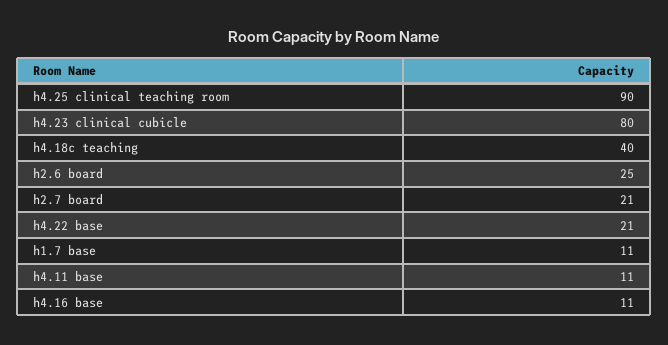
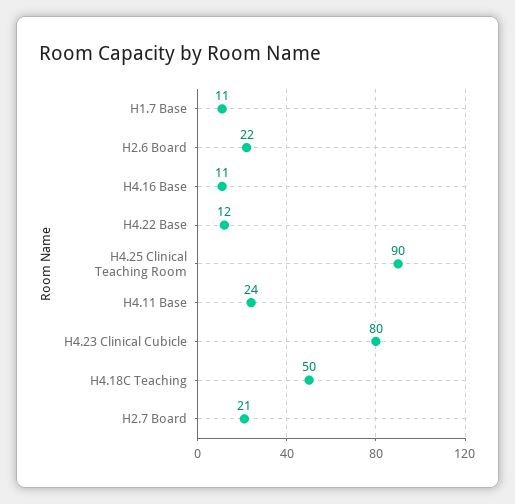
h4.18c teaching: 40 -> 50
h2.6 board: 25 -> 22
h4.22 base: 21 -> 12
h4.11 base: 11 -> 24

